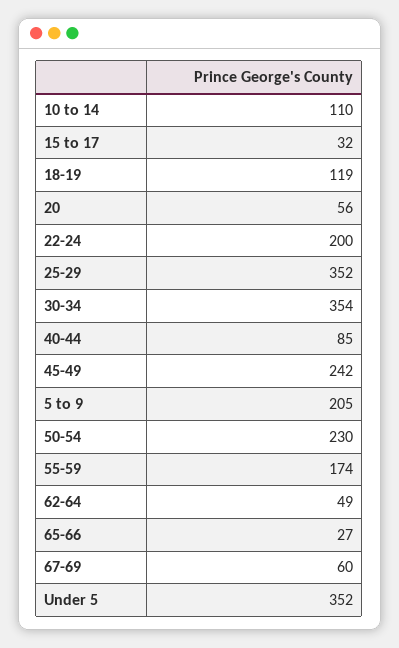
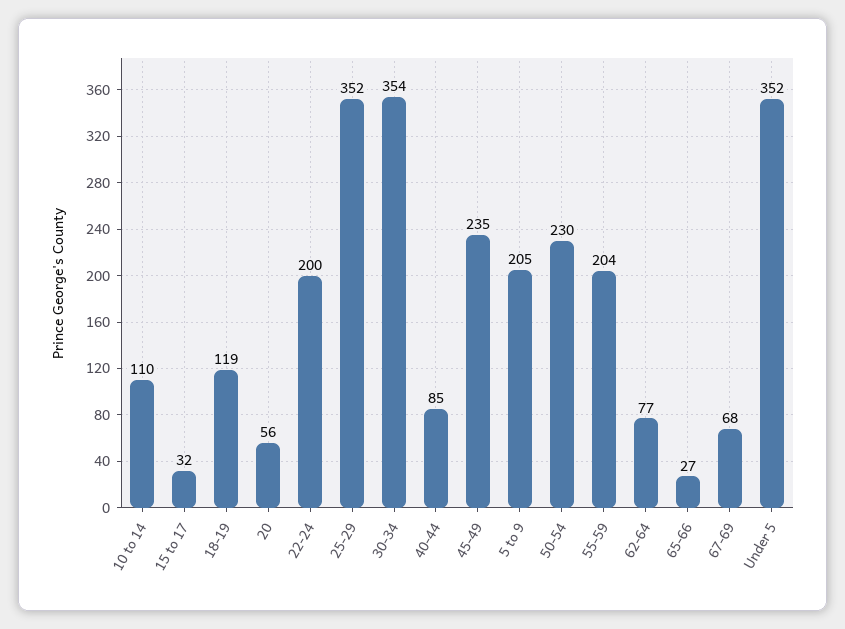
45-49: 242 -> 235
55-59: 174 -> 204
62-64: 49 -> 77
67-69: 60 -> 68

